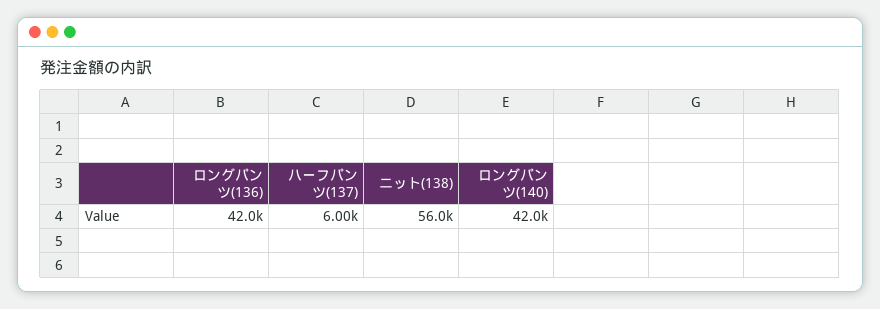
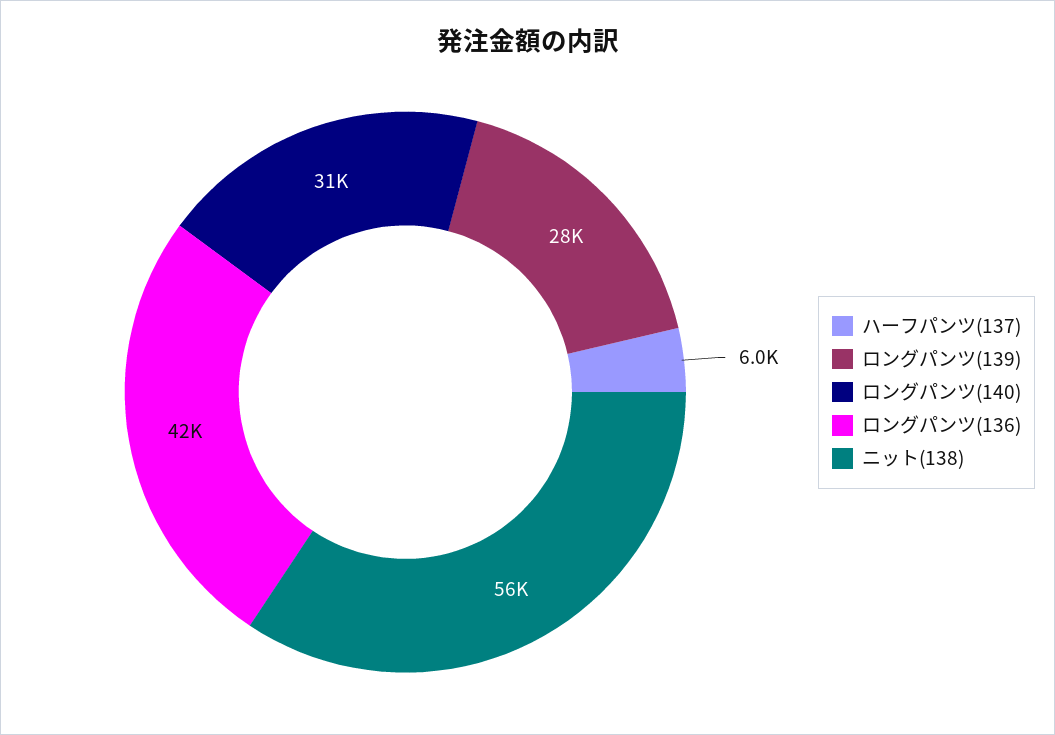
ロングパンツ(140): 42000 -> 31000
ロングパンツ(139): none -> 28000

